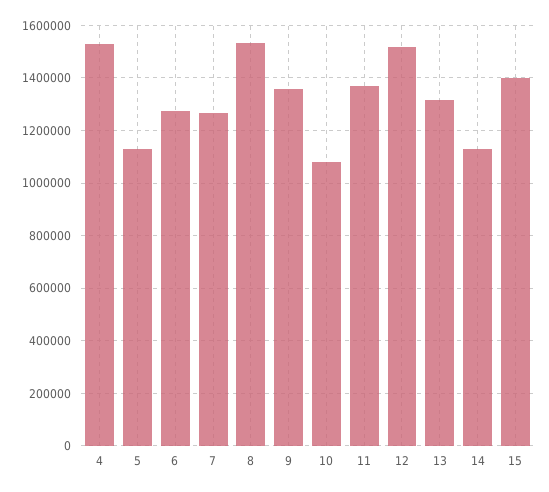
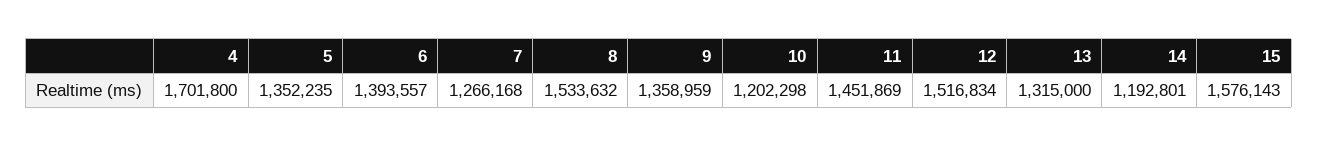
4: 1525000 -> 1701800
5: 1125000 -> 1352235
6: 1275000 -> 1393557
10: 1075000 -> 1202298
11: 1375000 -> 1451869
14: 1125000 -> 1192801
15: 1400000 -> 1576143

